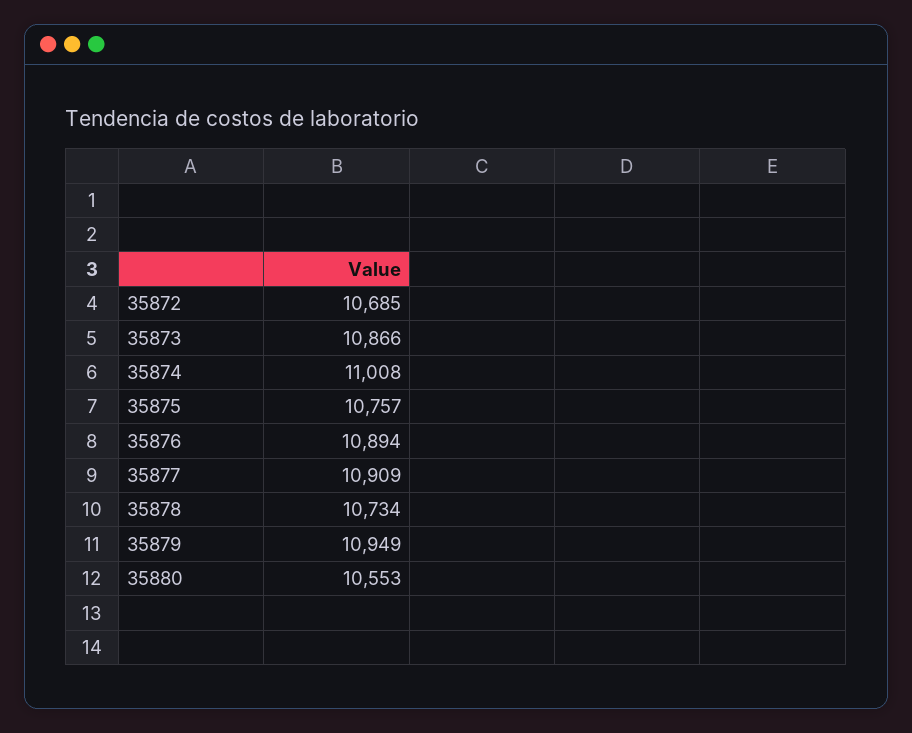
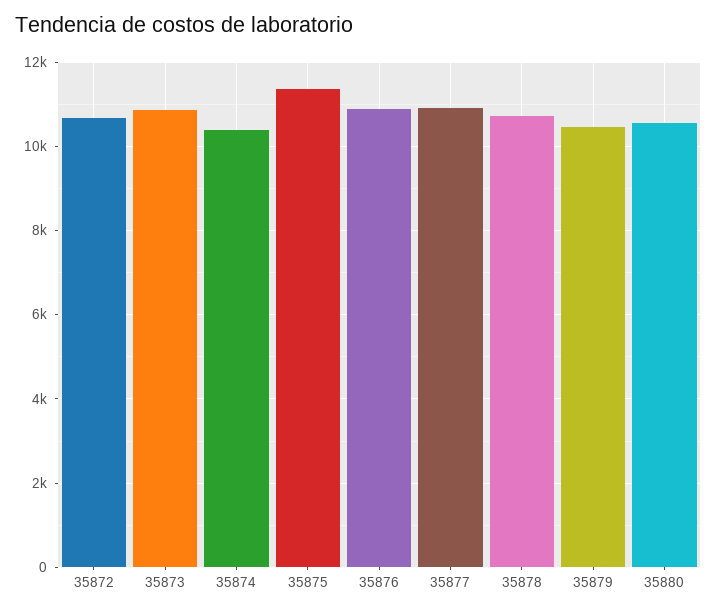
35874: 11008 -> 10400
35875: 10757 -> 11400
35879: 10949 -> 10400

